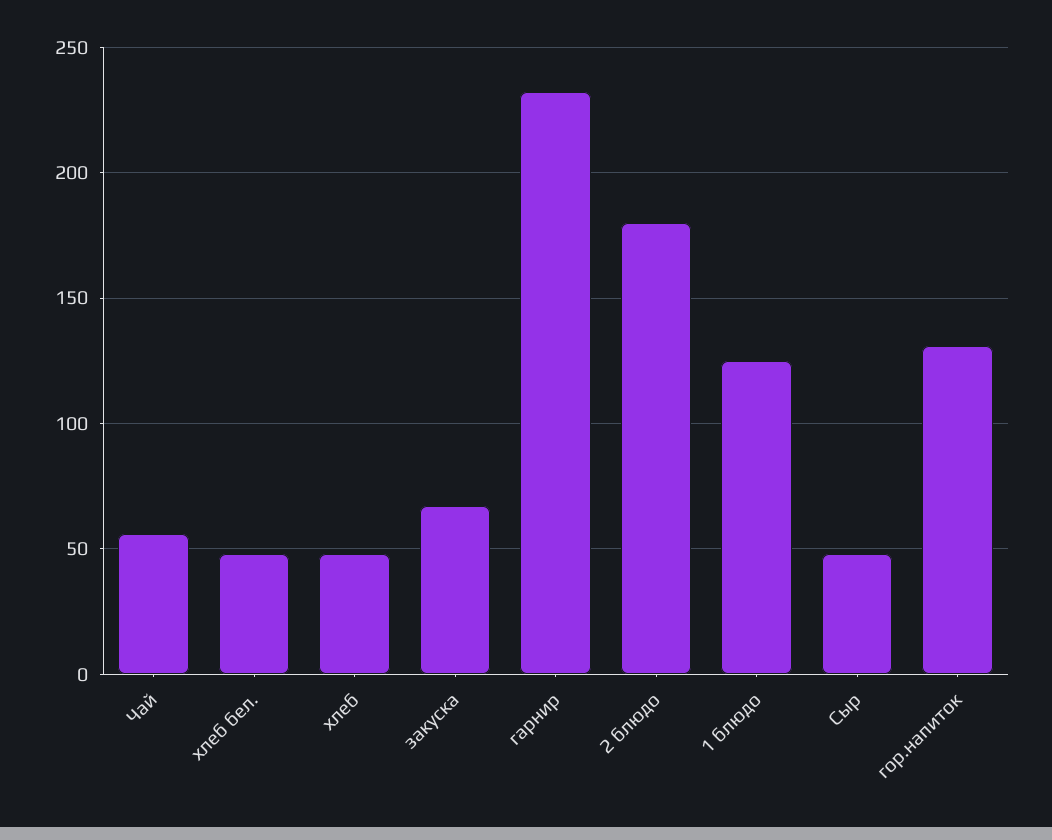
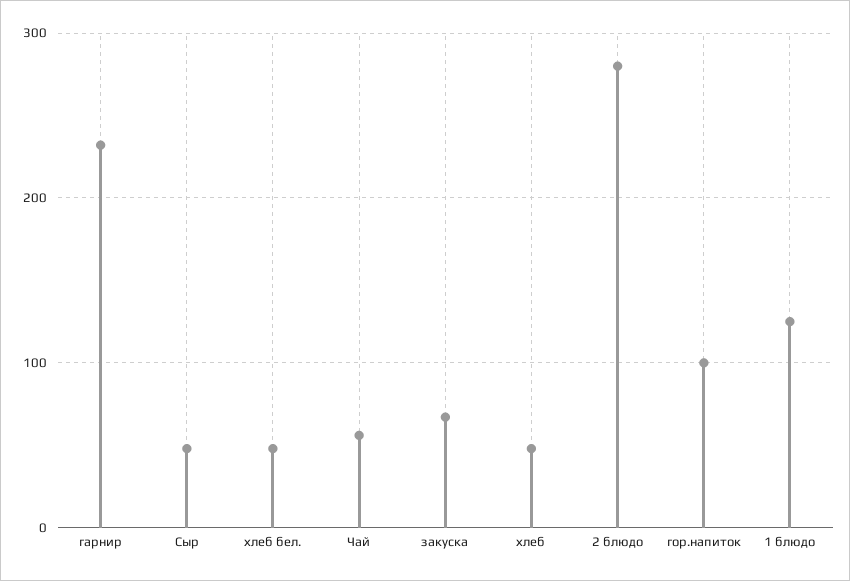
2 блюдо: 180 -> 280
гор.напиток: 130 -> 100

